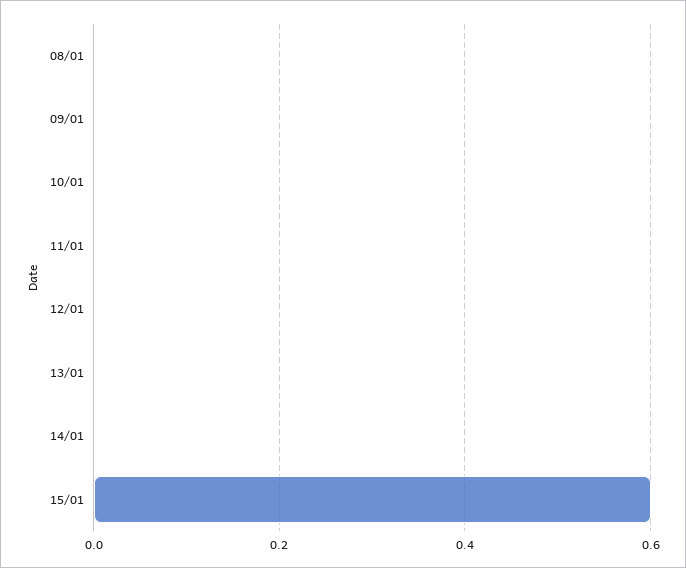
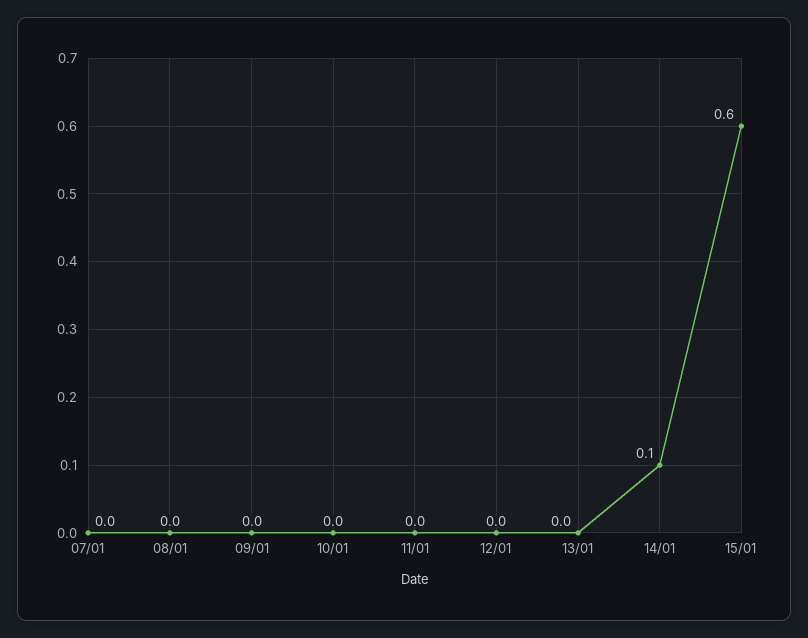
14/01: 0 -> 0.1
07/01: none -> 0

